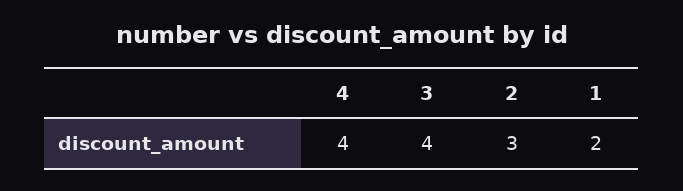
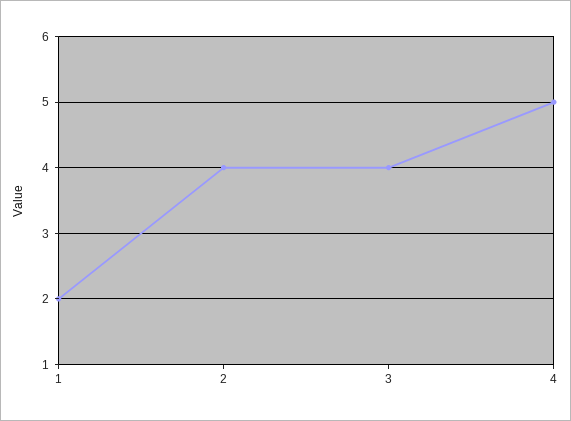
4: 4 -> 5
2: 3 -> 4

